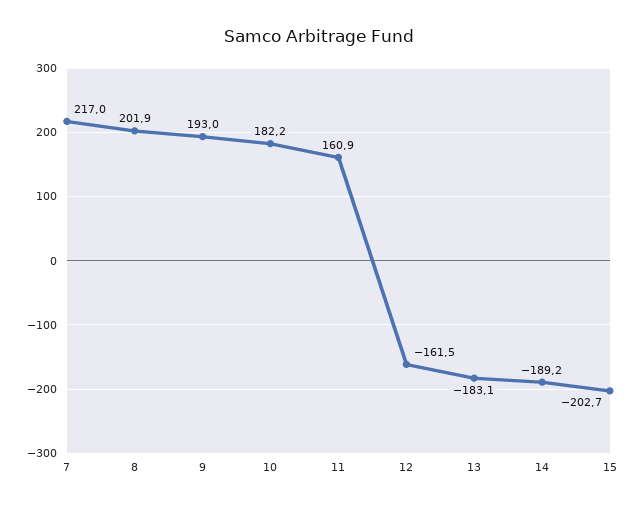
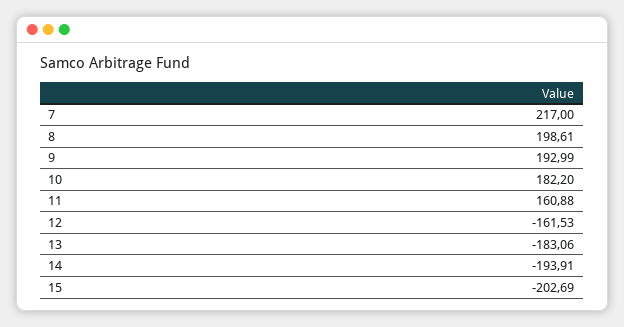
8: 201.9 -> 198.61
14: -189.2 -> -193.91

